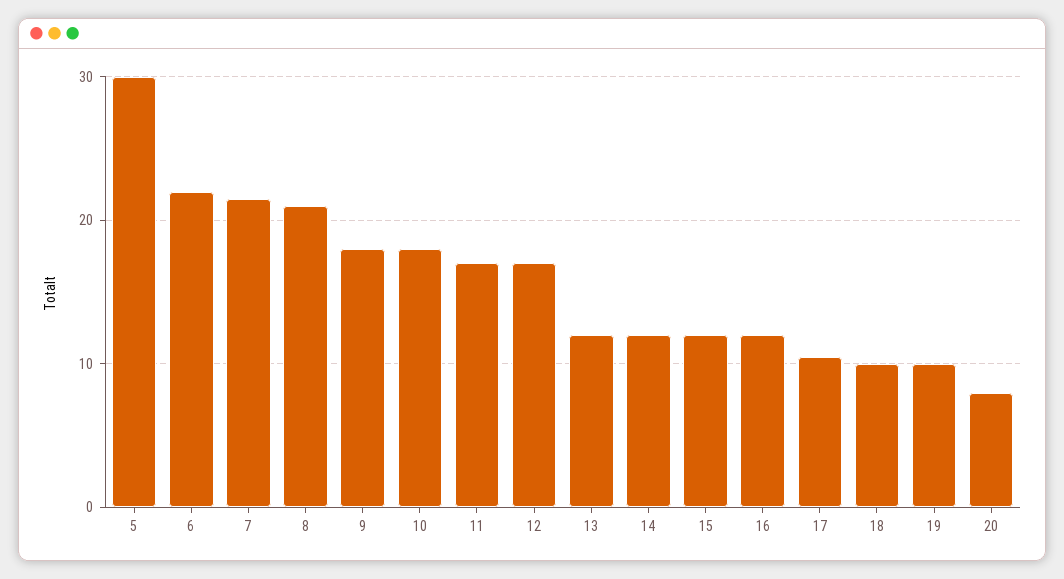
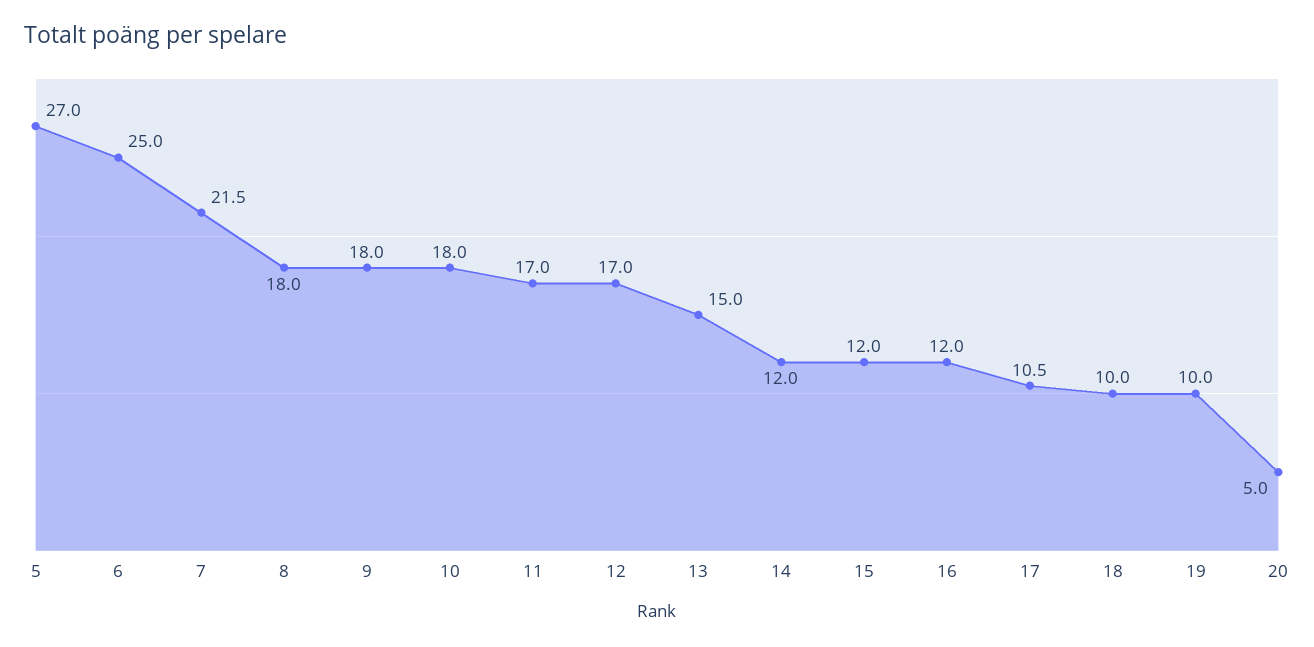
5: 30 -> 27
6: 22 -> 25
8: 21 -> 18
13: 12 -> 15
20: 8 -> 5

